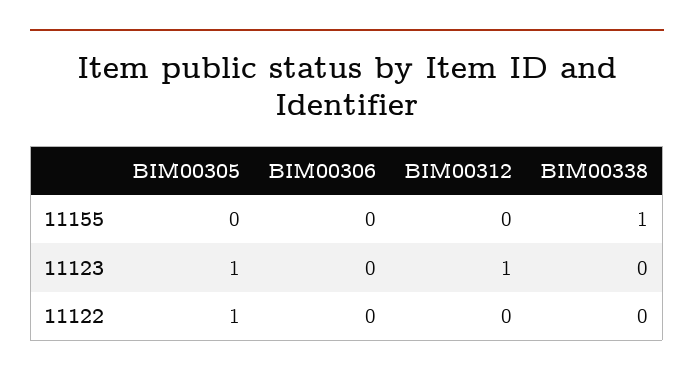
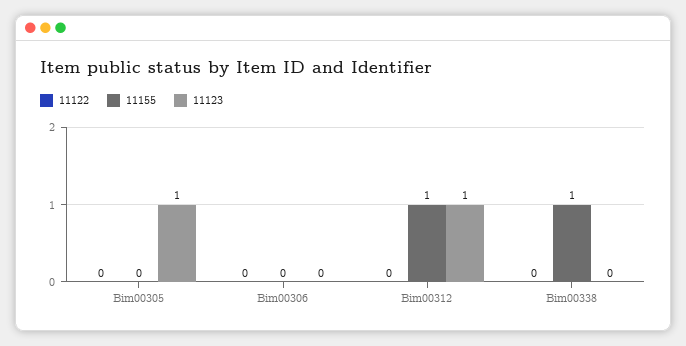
11155, BIM00312: 0 -> 1
11122, BIM00305: 1 -> 0

